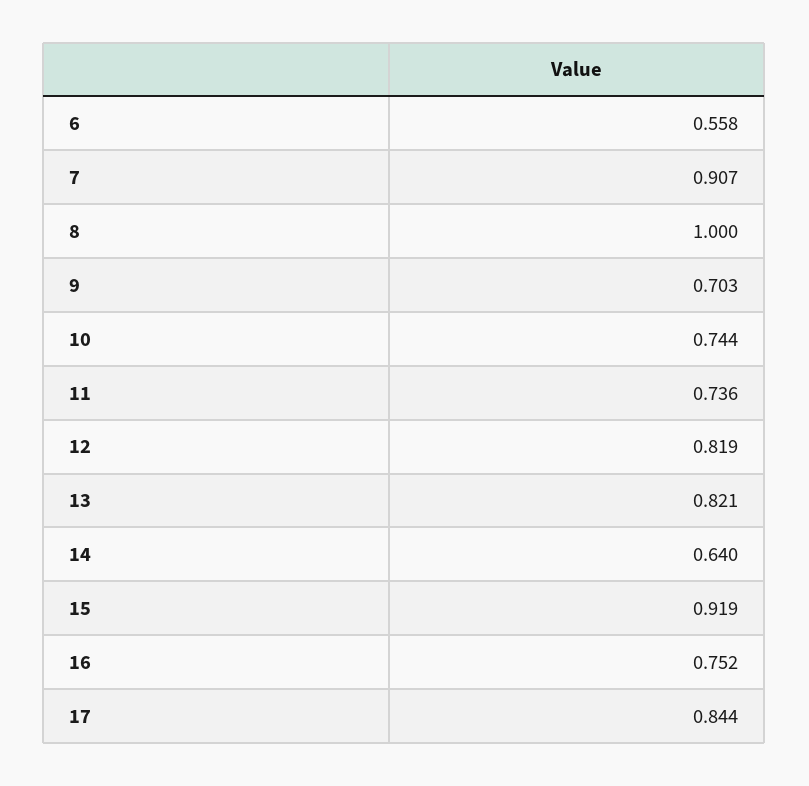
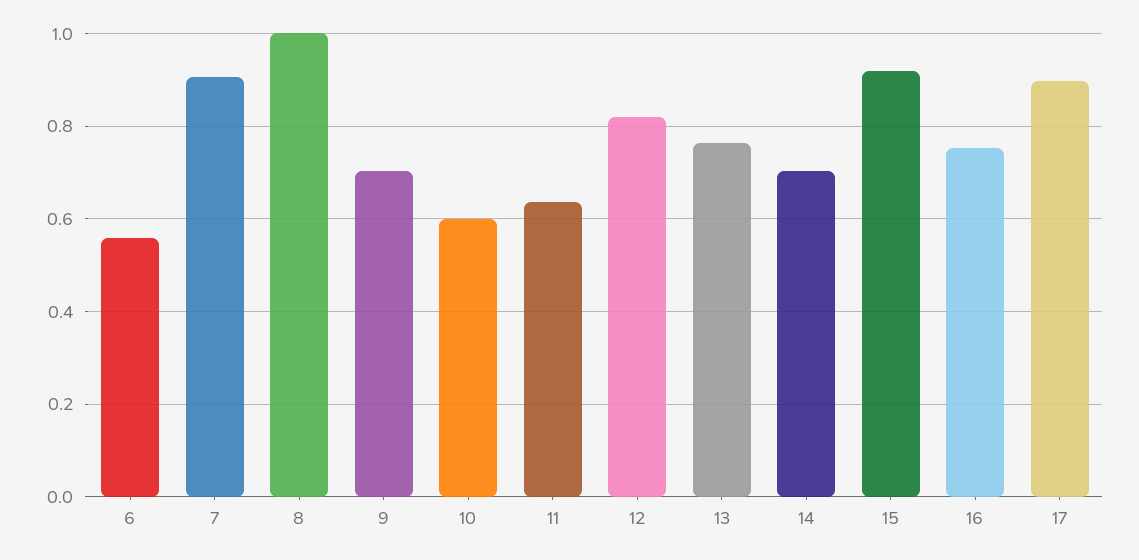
10: 0.744 -> 0.6
11: 0.736 -> 0.64
13: 0.821 -> 0.76
14: 0.64 -> 0.7
17: 0.844 -> 0.9

